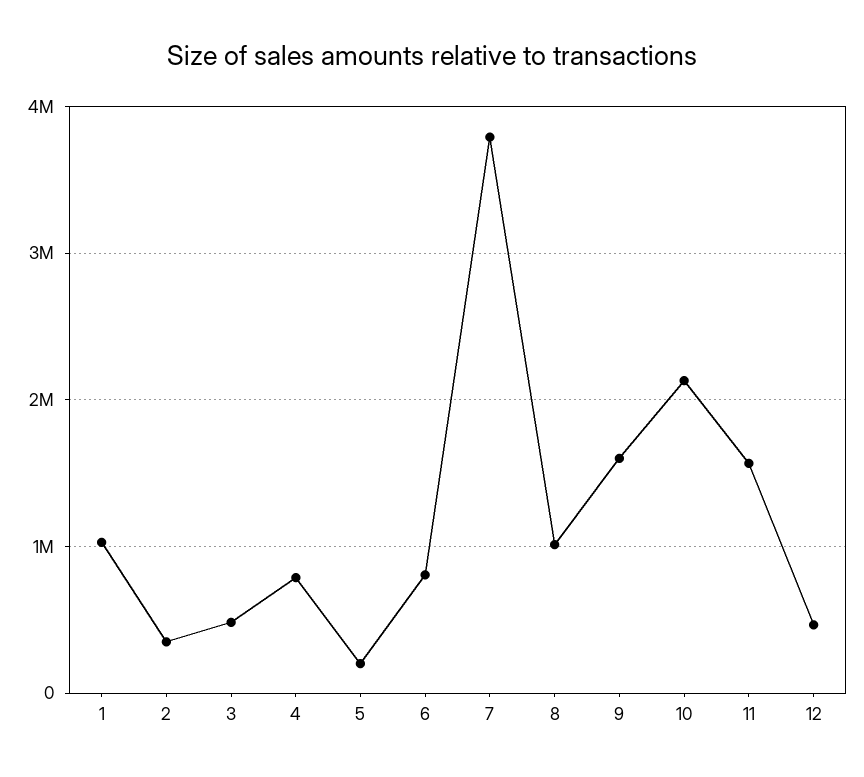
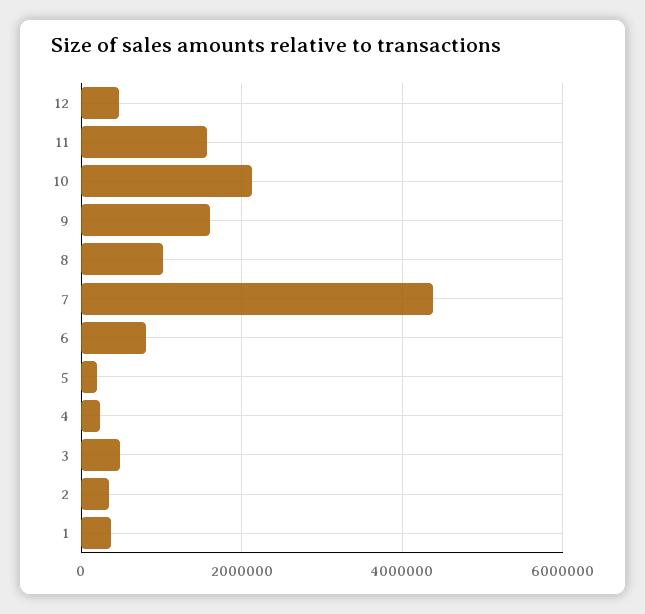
1: 1000000 -> 400000
4: 800000 -> 200000
7: 3800000 -> 4400000

